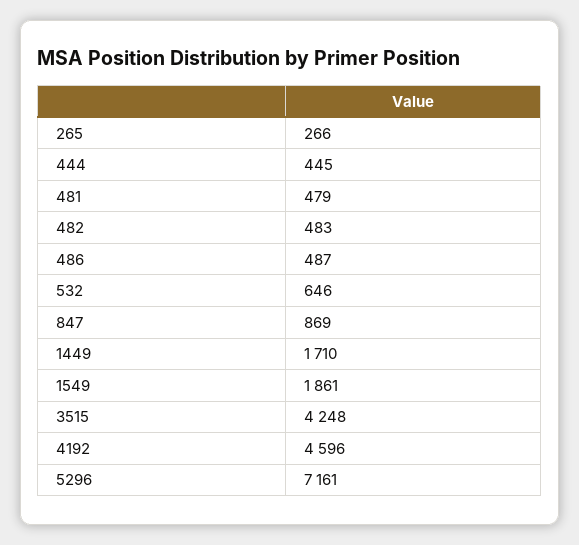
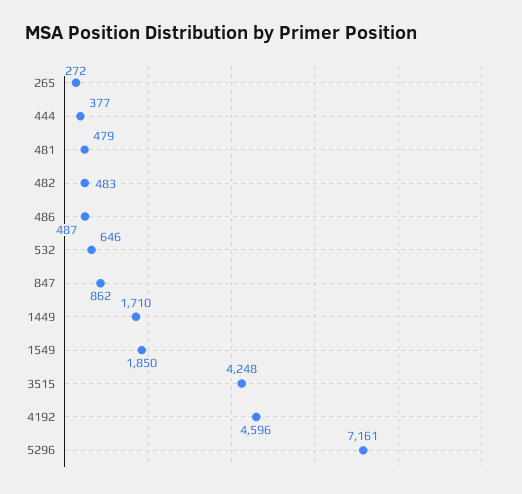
265: 266 -> 272
444: 445 -> 377
847: 869 -> 862
1549: 1861 -> 1850

